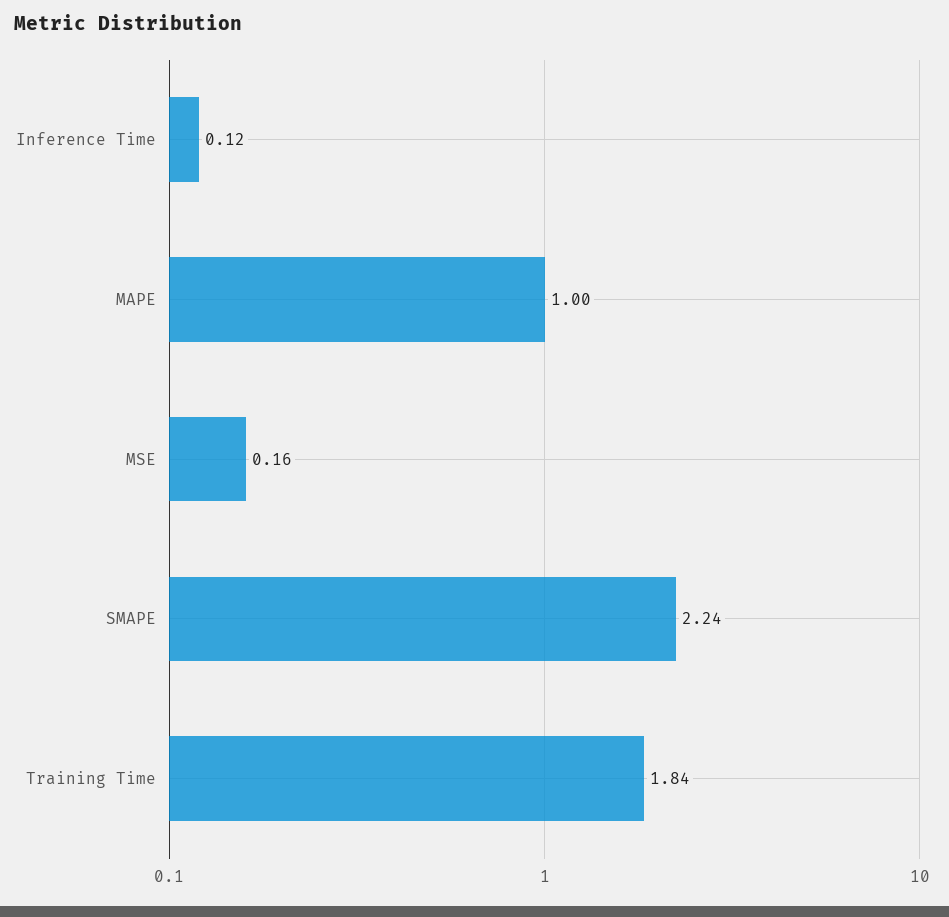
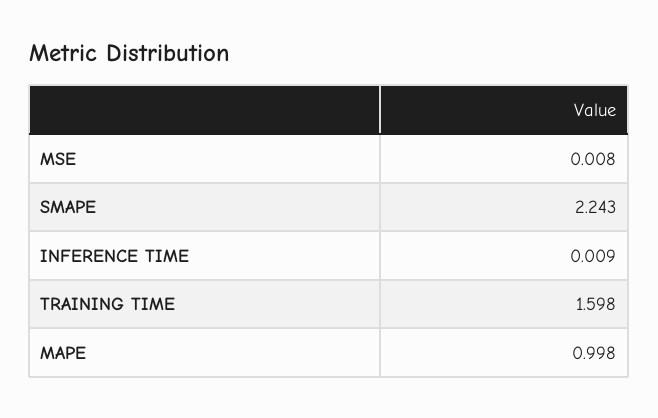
Inference Time: 0.12 -> 0.009
MSE: 0.16 -> 0.008
Training Time: 1.84 -> 1.598

